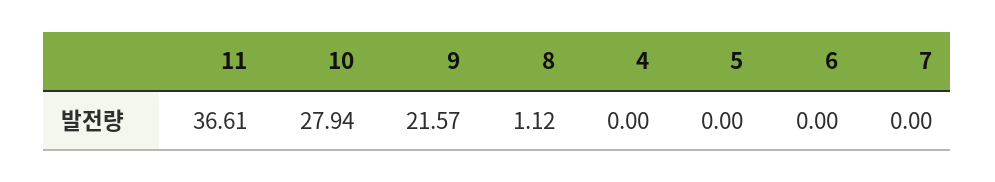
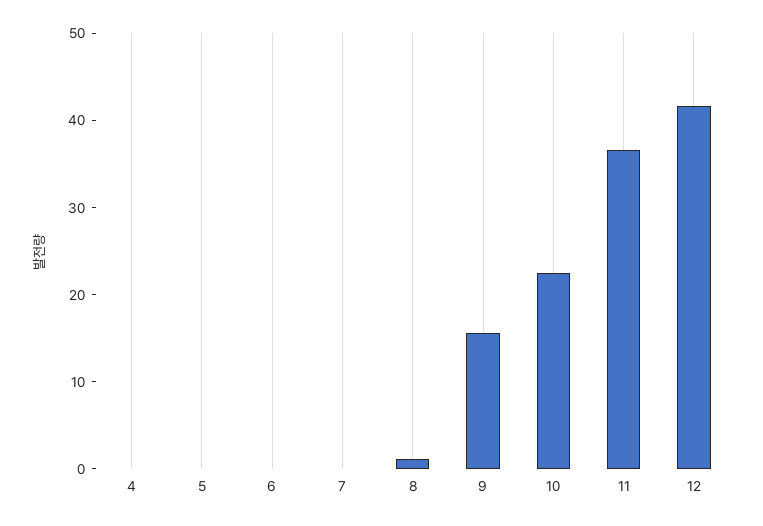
10: 27.94 -> 22
9: 21.57 -> 16
12: none -> 42

